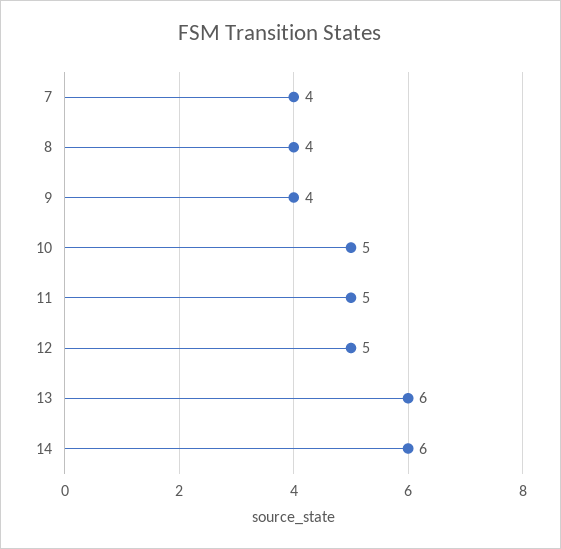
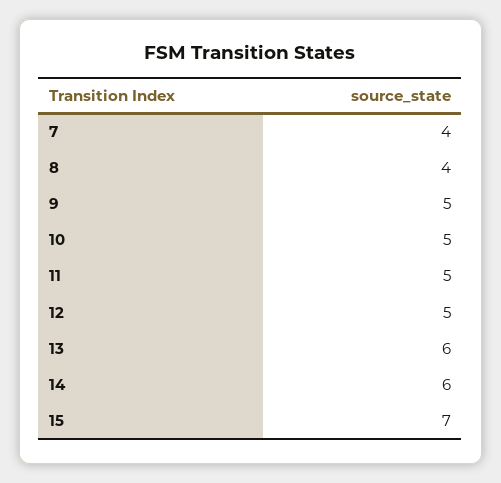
9: 4 -> 5
15: none -> 7

